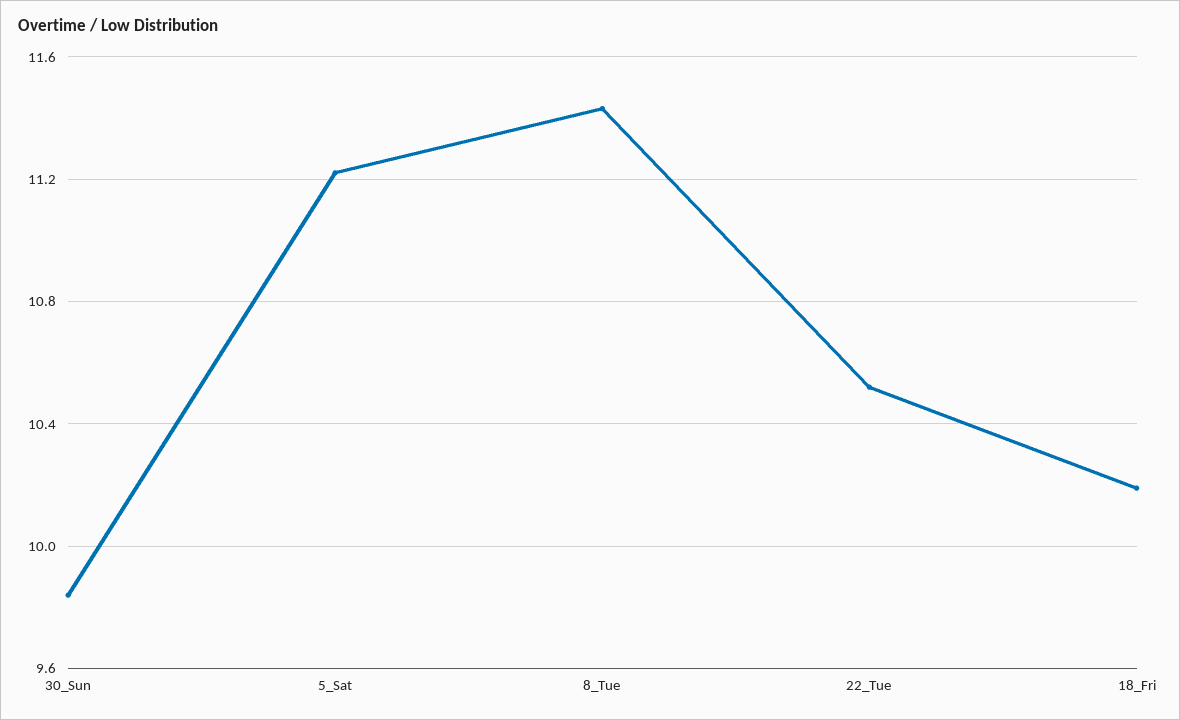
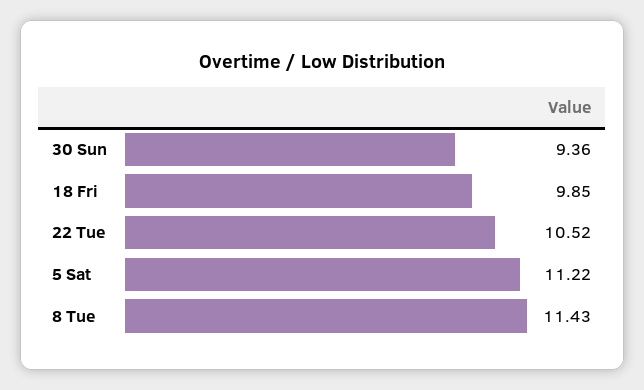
30_Sun: 9.85 -> 9.36
18_Fri: 10.2 -> 9.85

